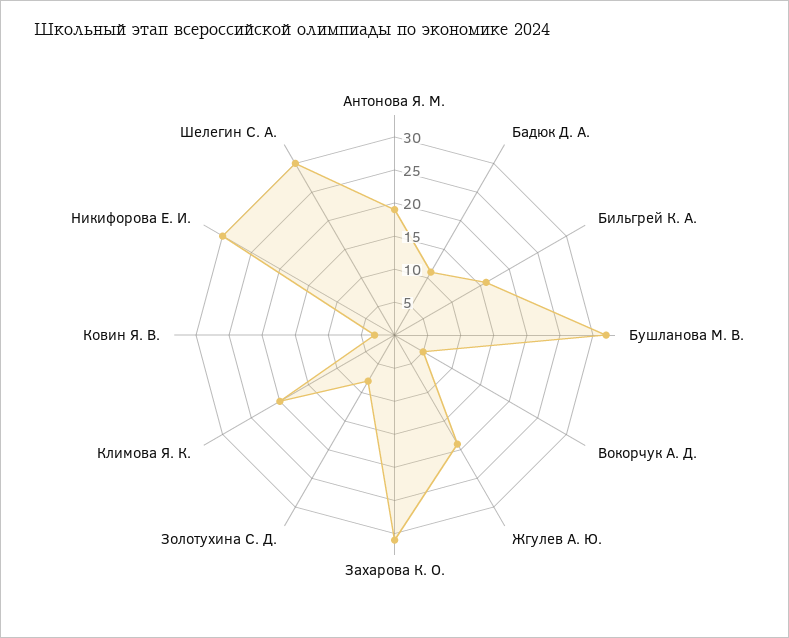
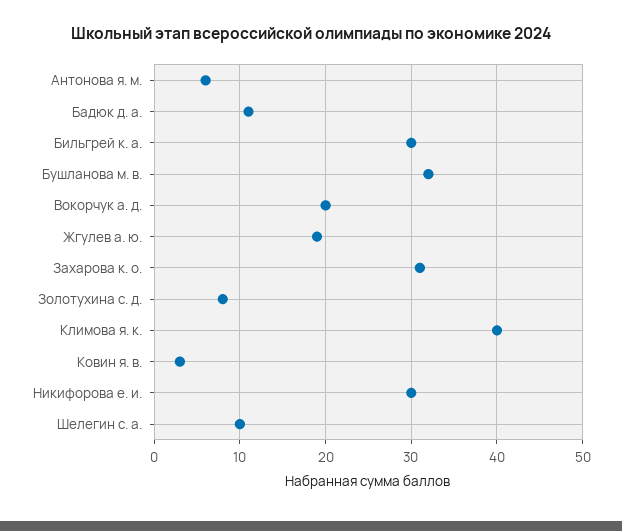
Антонова Я. М.: 20 -> 6
Бильгрей К. А.: 15 -> 30
Вокорчук А. Д.: 5 -> 20
Климова Я. К.: 20 -> 40
Шелегин С. А.: 30 -> 10

